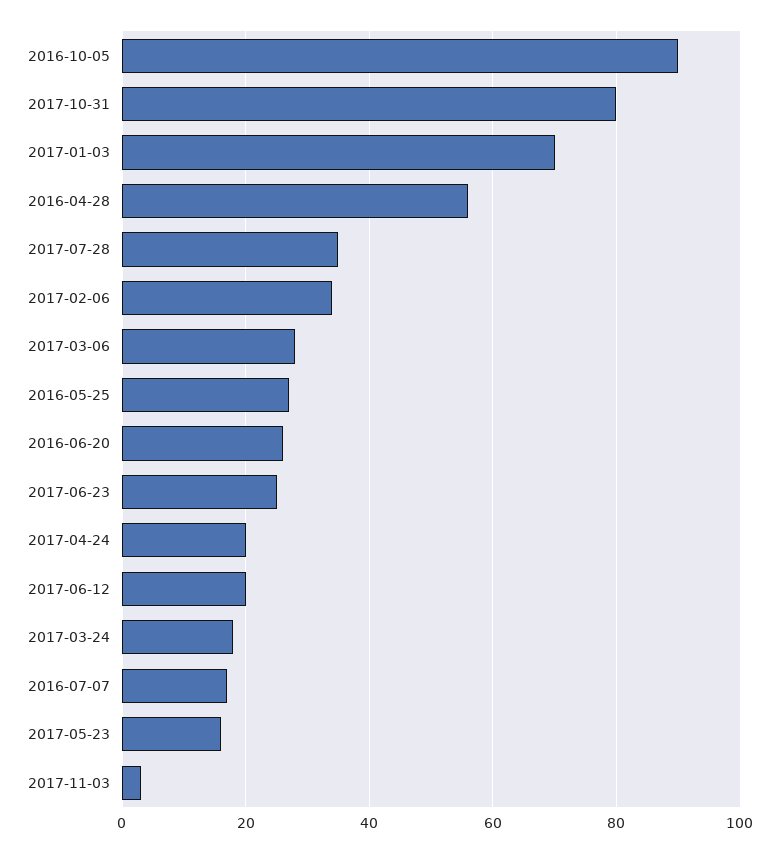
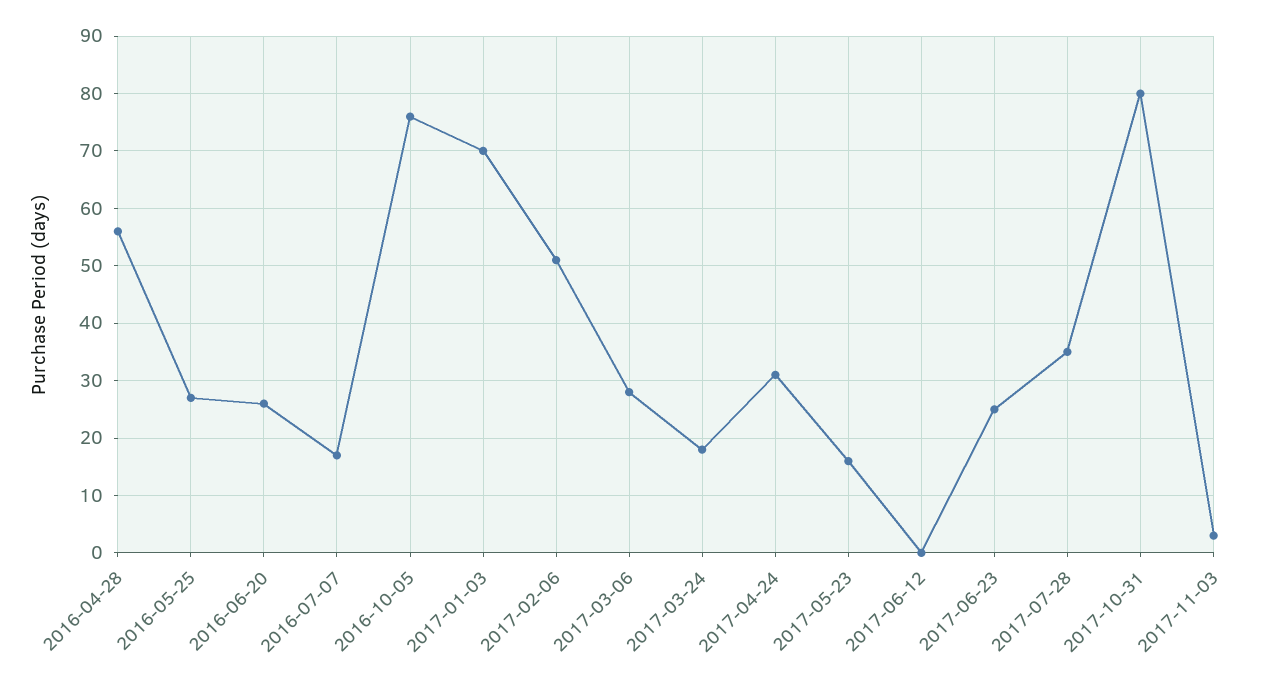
2016-10-05: 90 -> 75
2017-02-06: 35 -> 50
2017-04-24: 20 -> 30
2017-06-12: 20 -> 0

